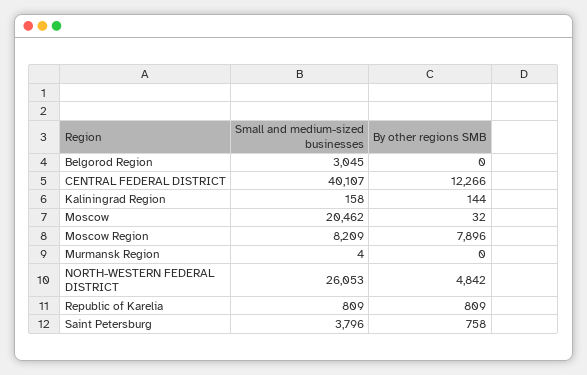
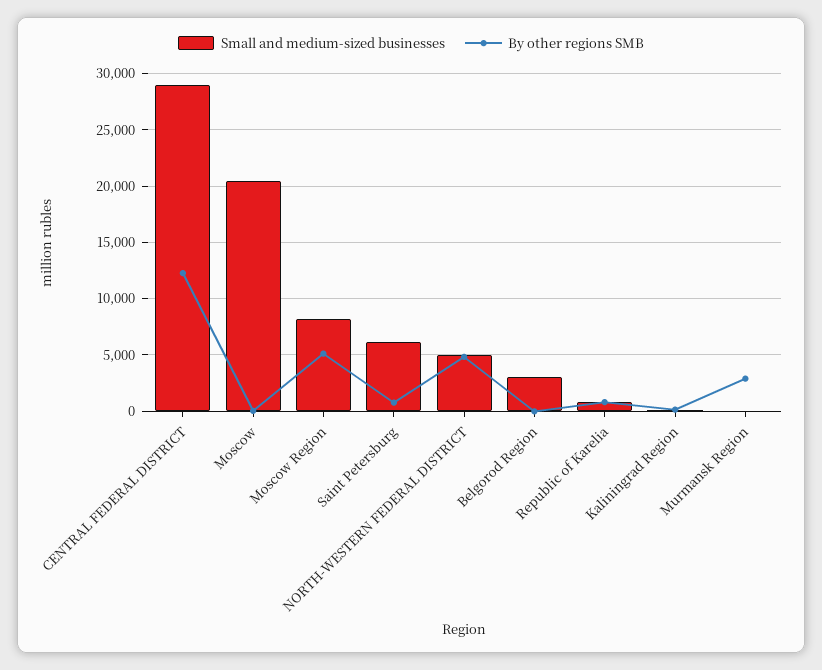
Small and medium-sized businesses, CENTRAL FEDERAL DISTRICT: 40107 -> 29000
By other regions SMB, Moscow Region: 7896 -> 5000
By other regions SMB, Murmansk Region: 0 -> 3000
Small and medium-sized businesses, NORTH-WESTERN FEDERAL DISTRICT: 26053 -> 5000
Small and medium-sized businesses, Saint Petersburg: 3796 -> 6000

